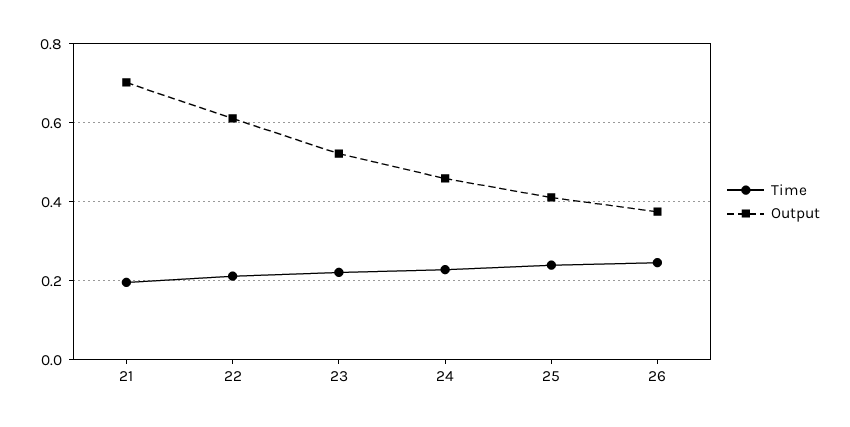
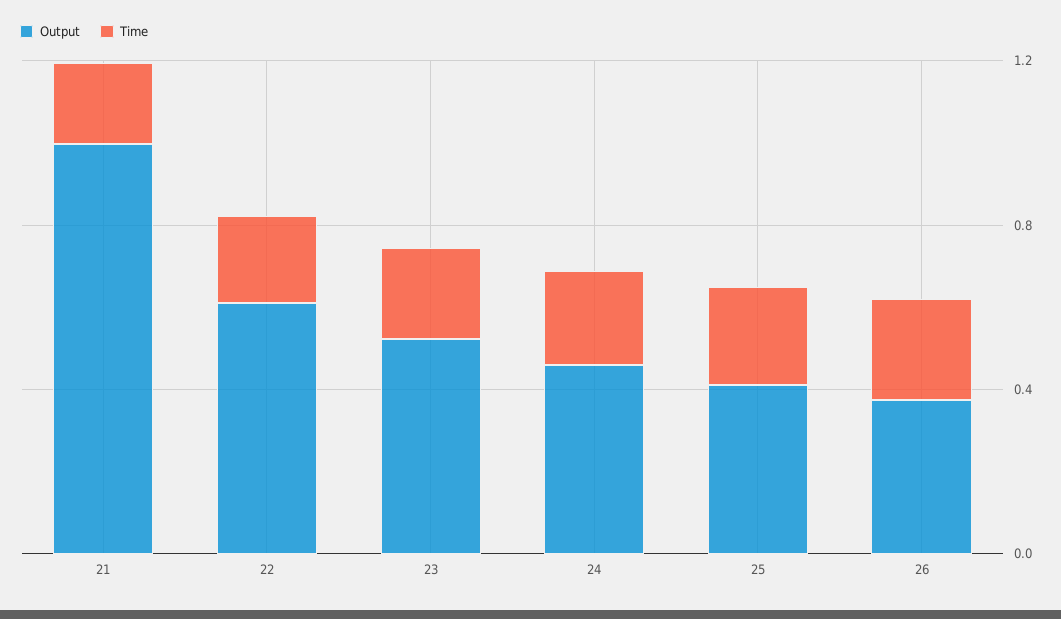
Output, 21: 0.7 -> 1

